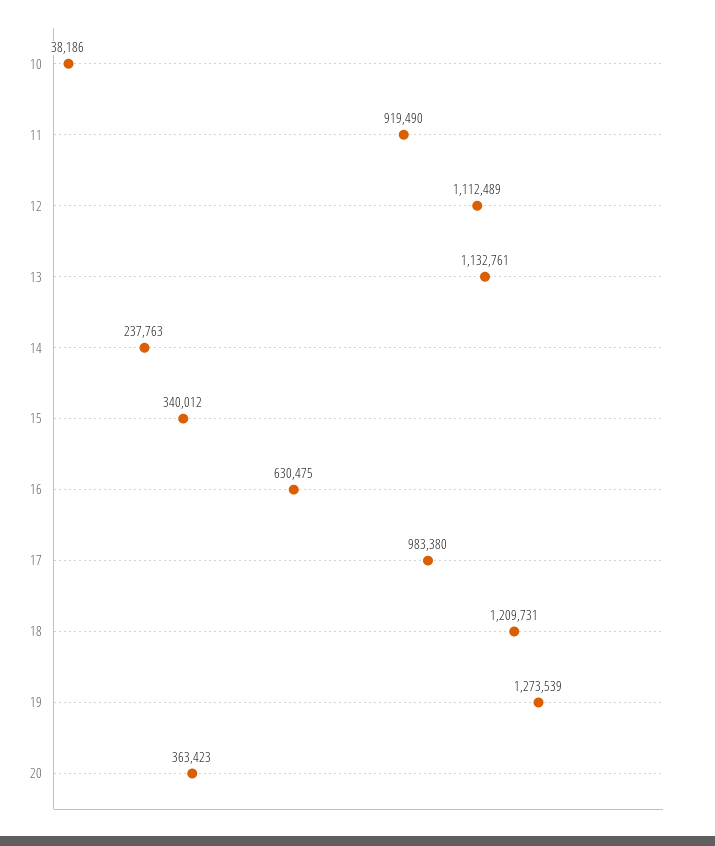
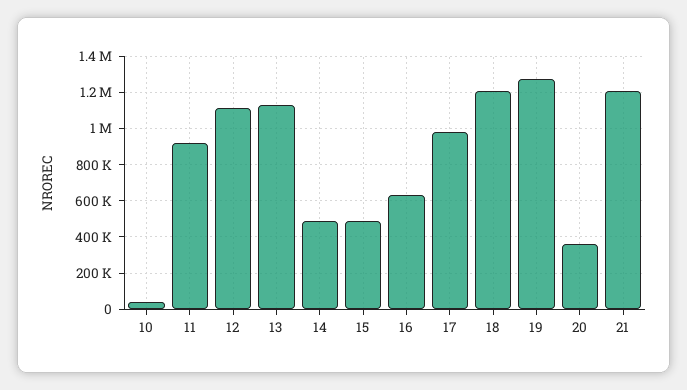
14: 237763 -> 500000
15: 340012 -> 500000
21: none -> 1200000

